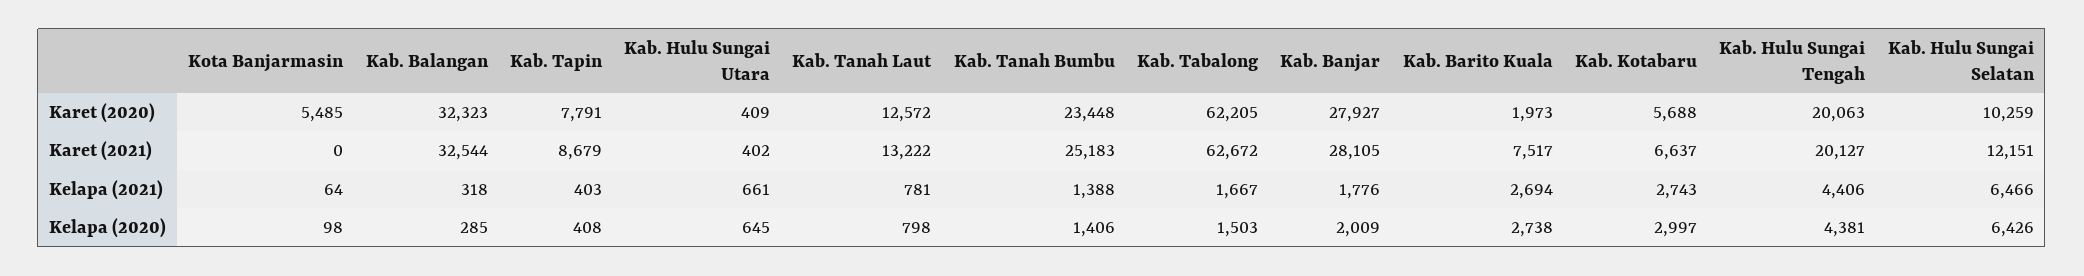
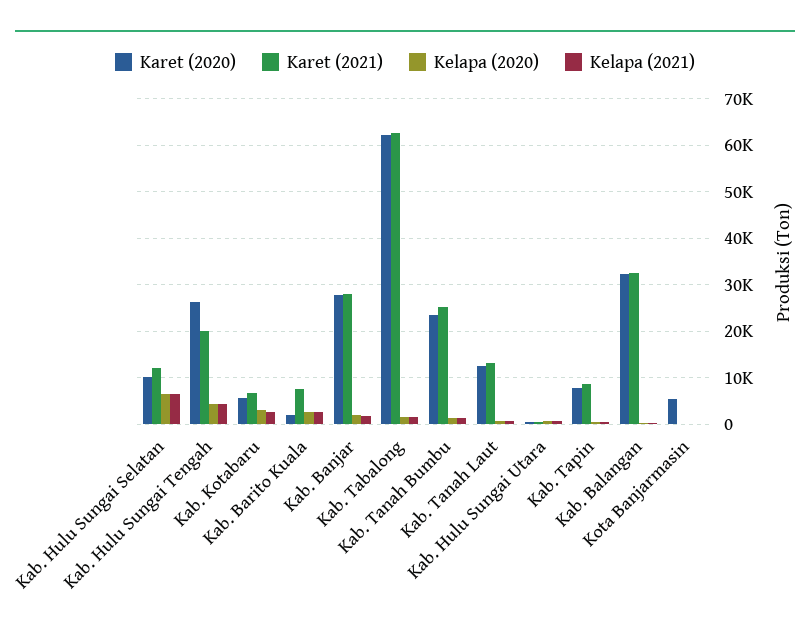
Karet (2020), Kab. Hulu Sungai Tengah: 20063 -> 26000

